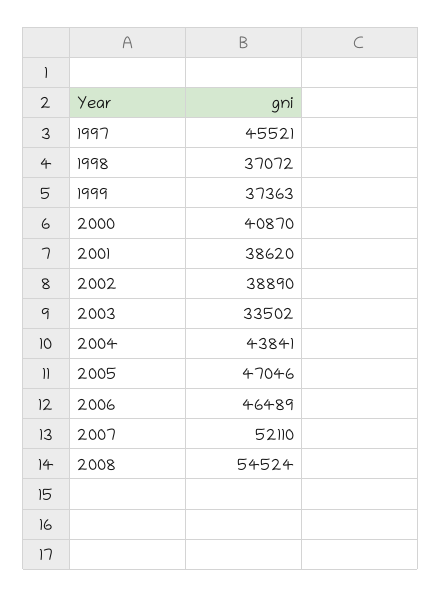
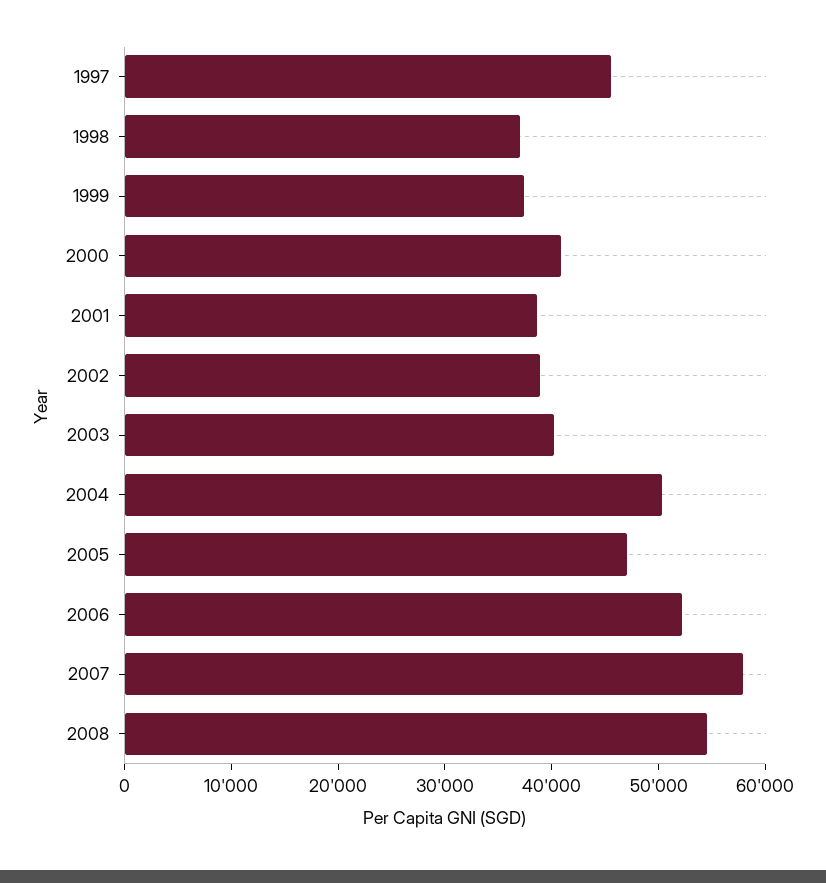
2003: 33502 -> 40000
2004: 43841 -> 50000
2006: 46489 -> 52000
2007: 52110 -> 58000

